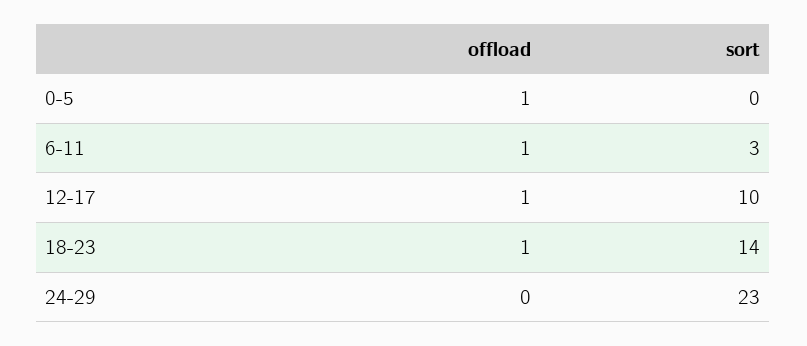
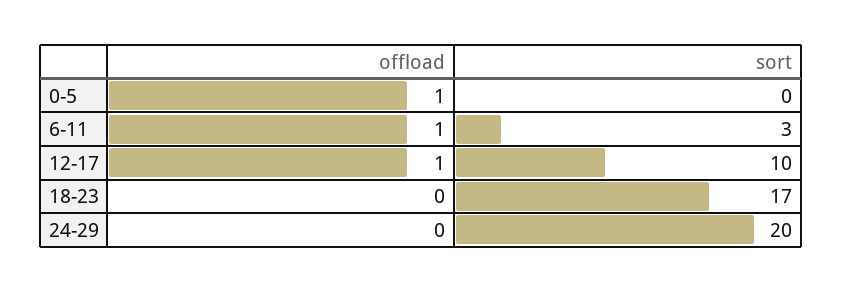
offload, 18-23: 1 -> 0
sort, 18-23: 14 -> 17
sort, 24-29: 23 -> 20

